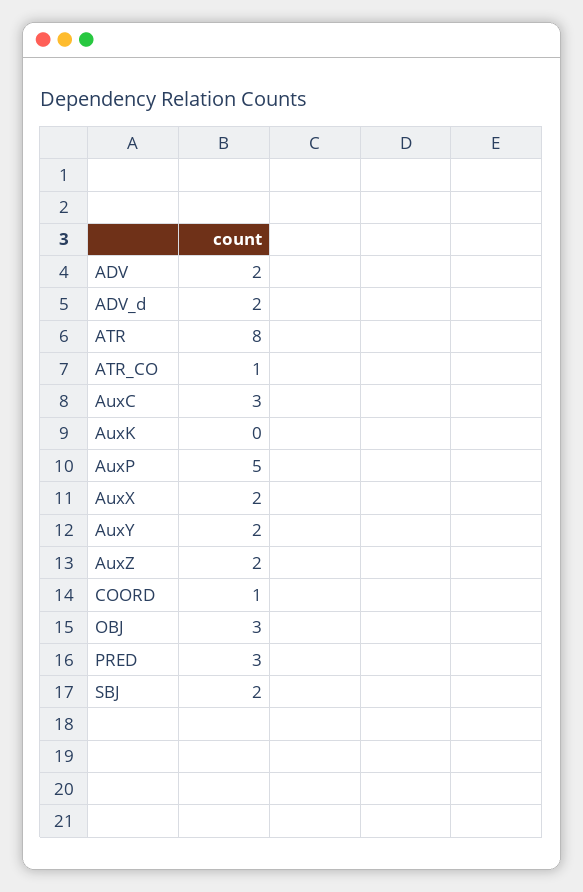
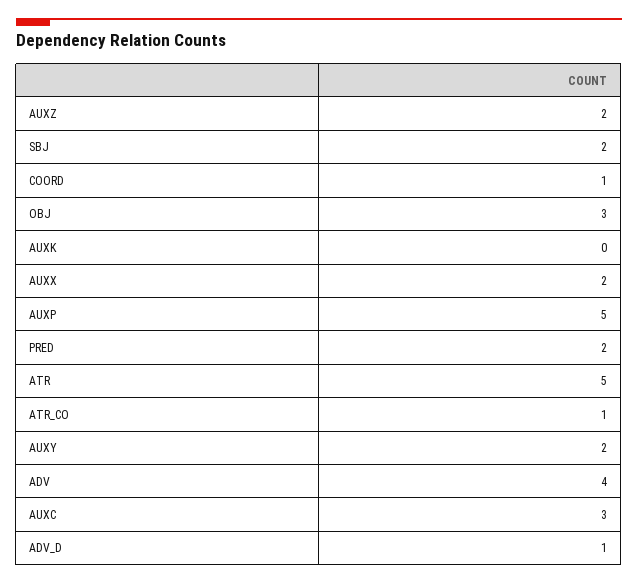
ADV: 2 -> 4
ADV_d: 2 -> 1
ATR: 8 -> 5
PRED: 3 -> 2

